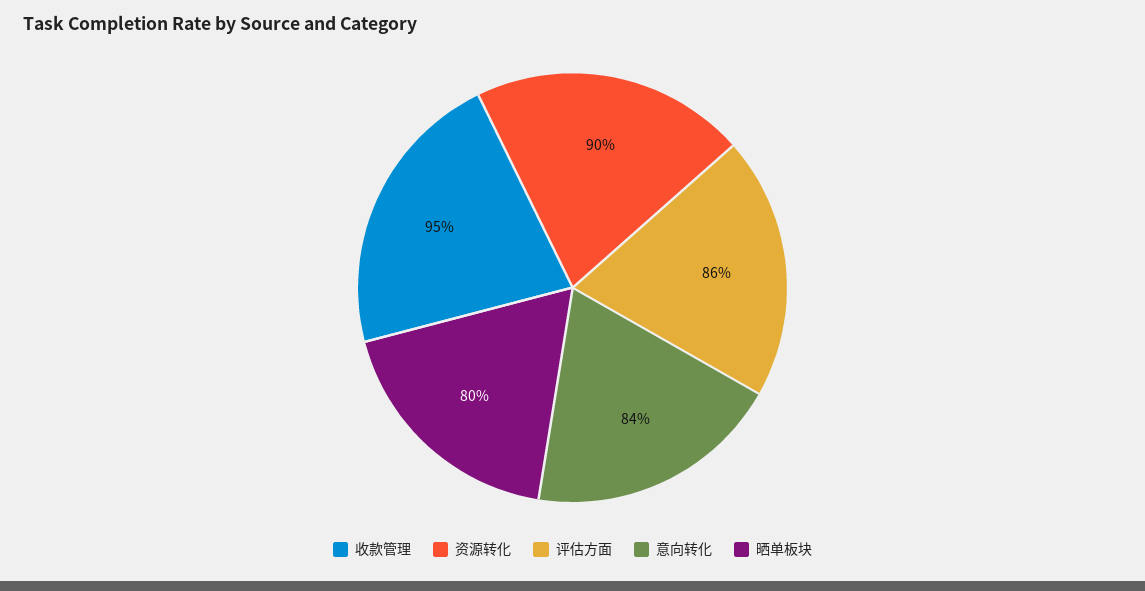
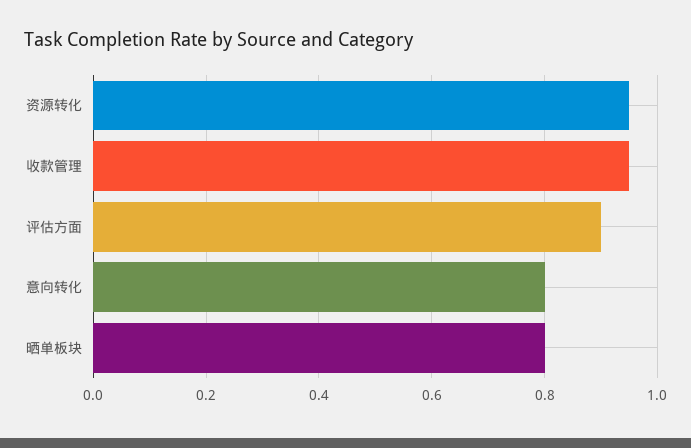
资源转化: 0.9 -> 0.95
评估方面: 0.86 -> 0.9
意向转化: 0.84 -> 0.8

